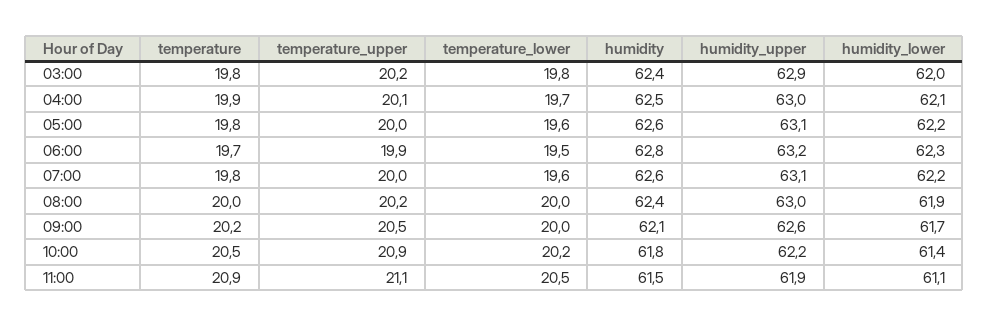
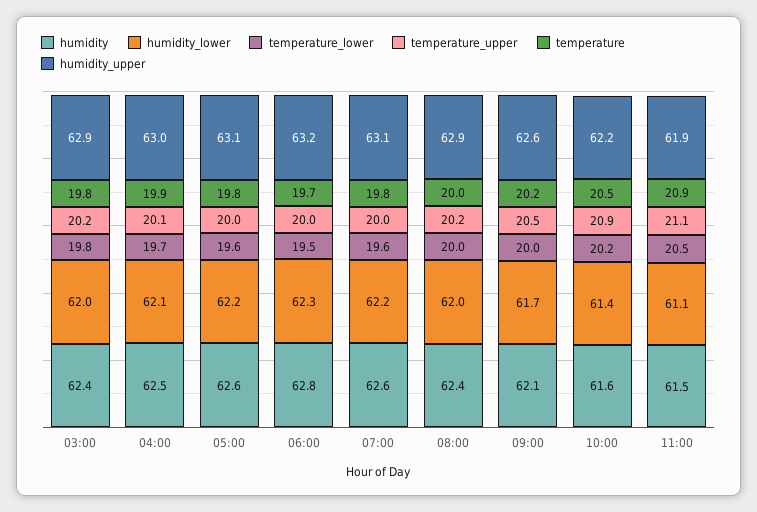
temperature_upper, 06:00: 19.9 -> 20
humidity_upper, 08:00: 63 -> 62.9
humidity_lower, 08:00: 61.9 -> 62
humidity, 10:00: 61.8 -> 61.6

